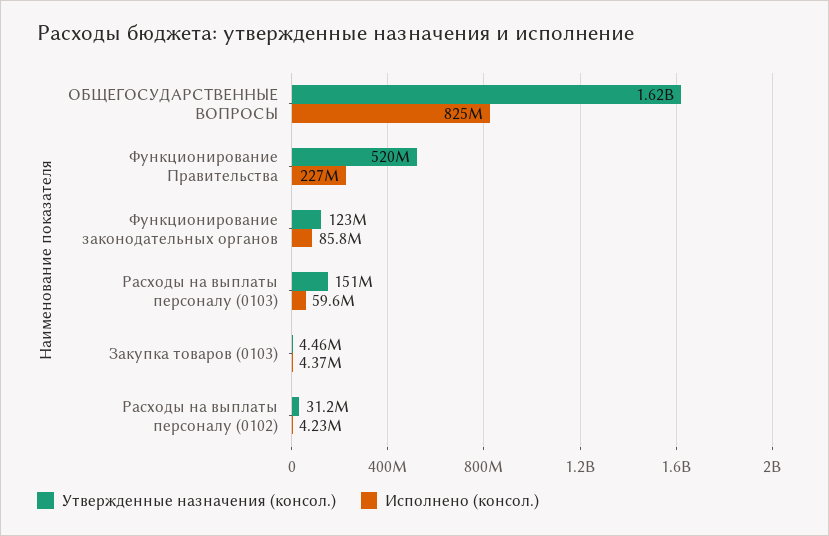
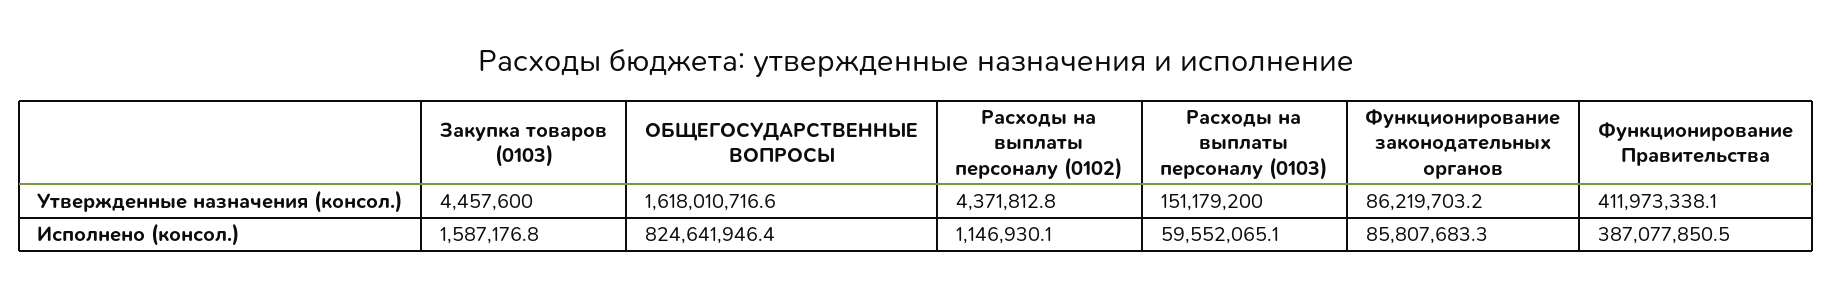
Утвержденные назначения (консол.), Функционирование Правительства: 520000000 -> 411973338.1
Исполнено (консол.), Функционирование Правительства: 227000000 -> 387077850.5
Утвержденные назначения (консол.), Функционирование законодательных органов: 123000000 -> 86219703.2
Исполнено (консол.), Закупка товаров (0103): 4370000 -> 1587176.8
Утвержденные назначения (консол.), Расходы на выплаты персоналу (0102): 31200000 -> 4371812.8
Исполнено (консол.), Расходы на выплаты персоналу (0102): 4230000 -> 1146930.1

